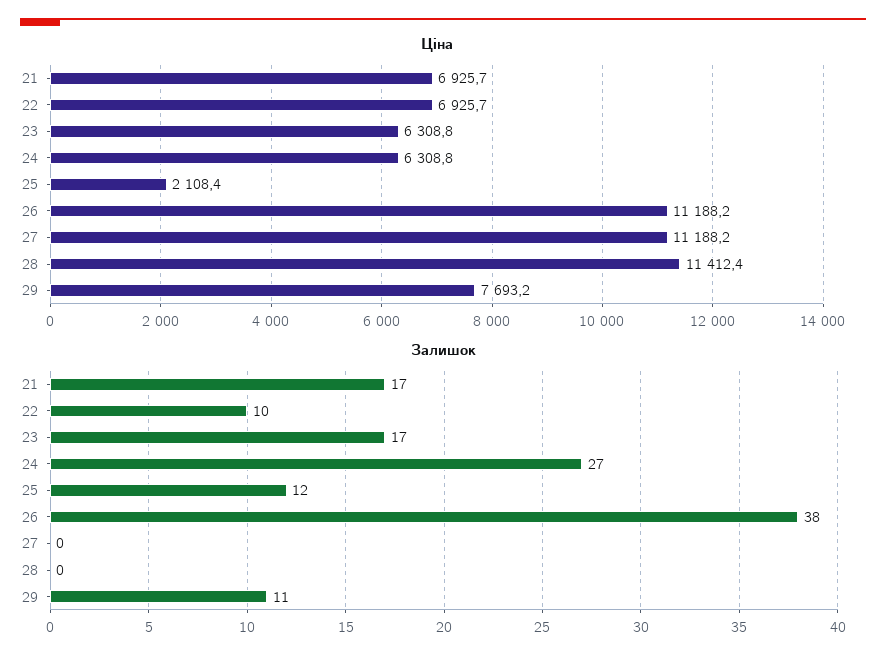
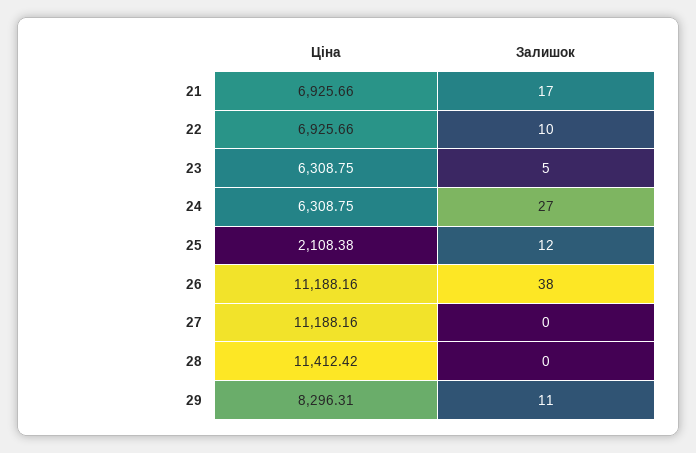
Ціна, 29: 7693.2 -> 8296.31
Залишок, 23: 17 -> 5

